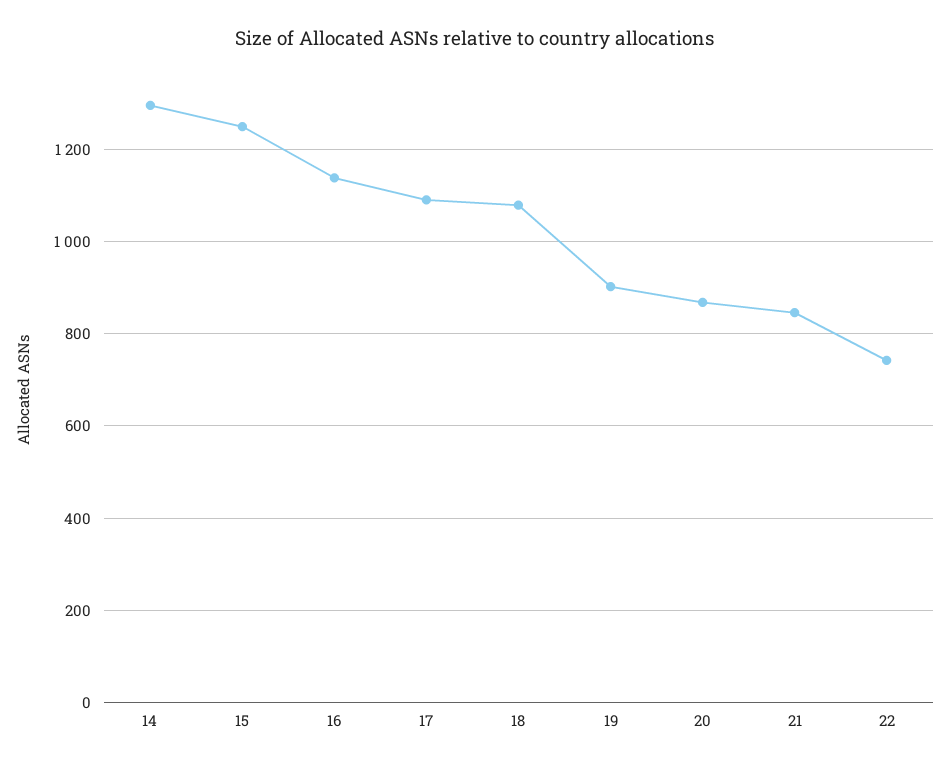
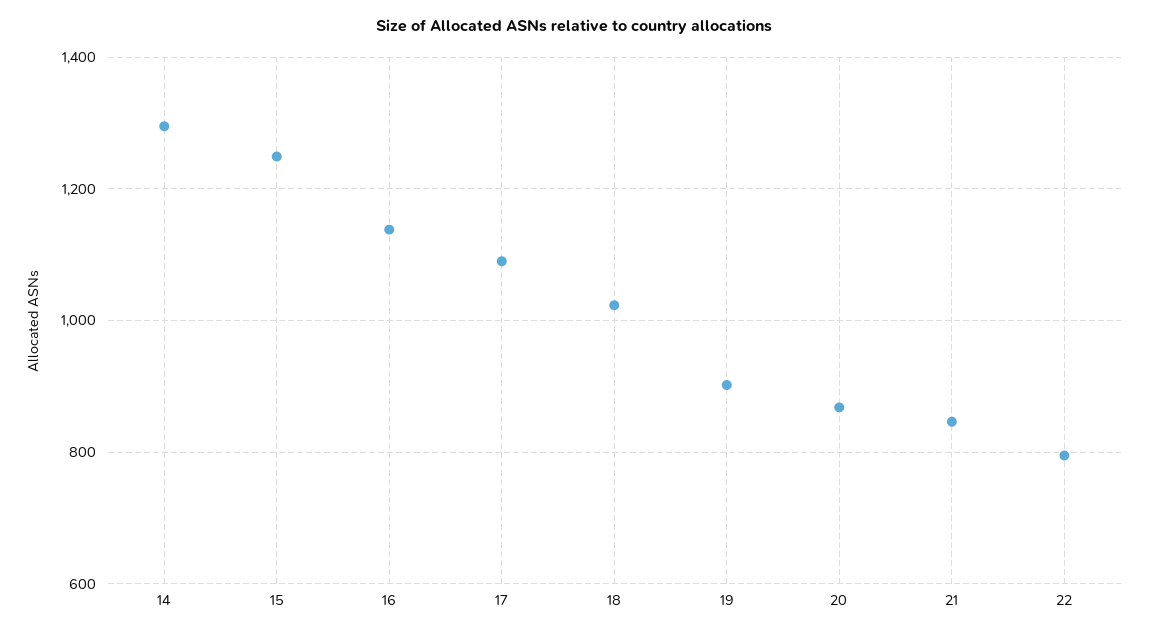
18: 1080 -> 1020
22: 740 -> 800

